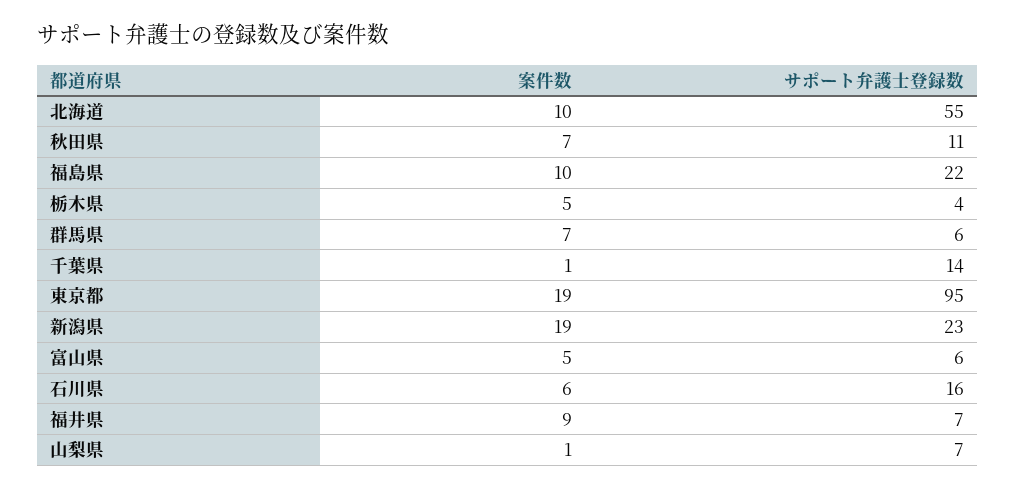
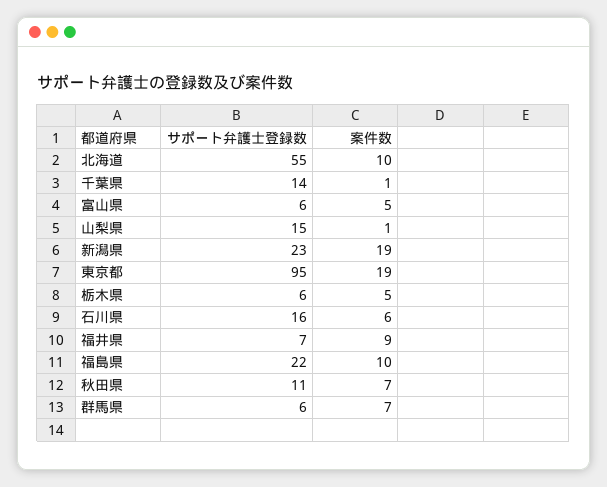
サポート弁護士登録数, 栃木県: 4 -> 6
サポート弁護士登録数, 山梨県: 7 -> 15

